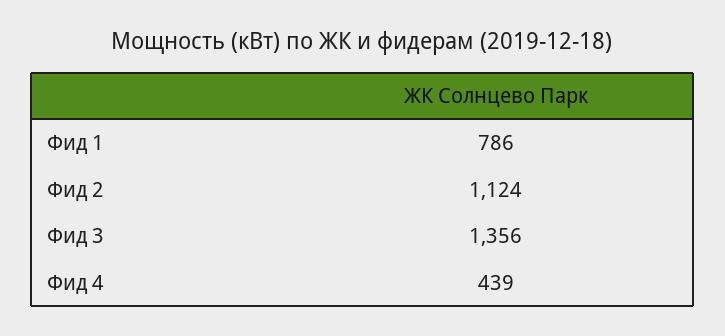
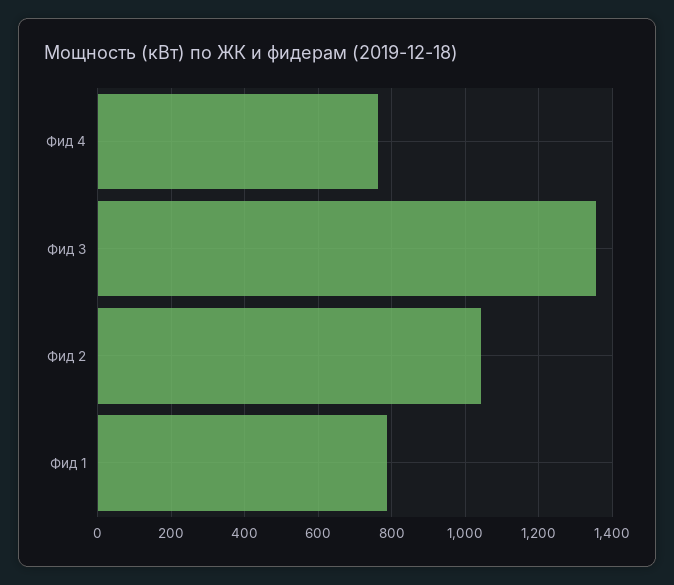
Фид 2: 1124 -> 1040
Фид 4: 439 -> 760

